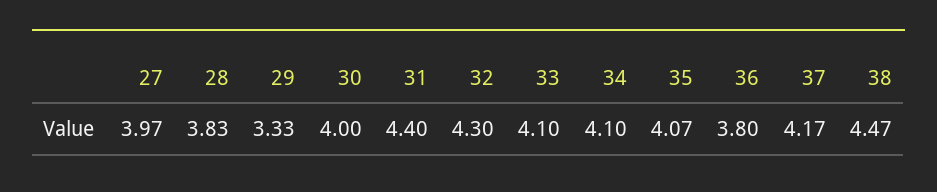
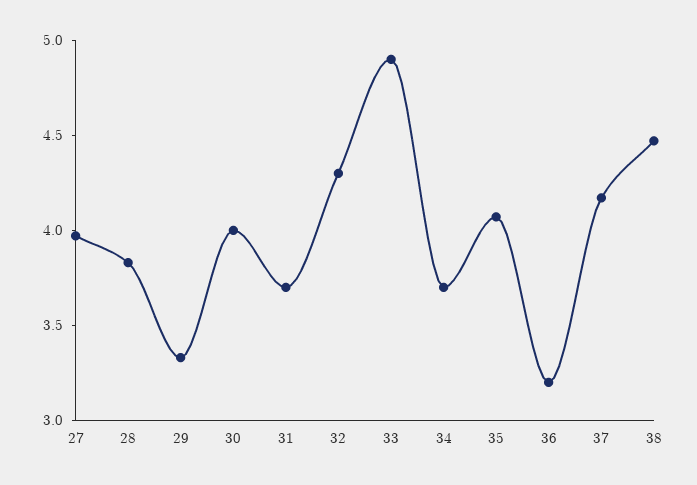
31: 4.4 -> 3.7
33: 4.1 -> 4.9
34: 4.1 -> 3.7
36: 3.8 -> 3.2

